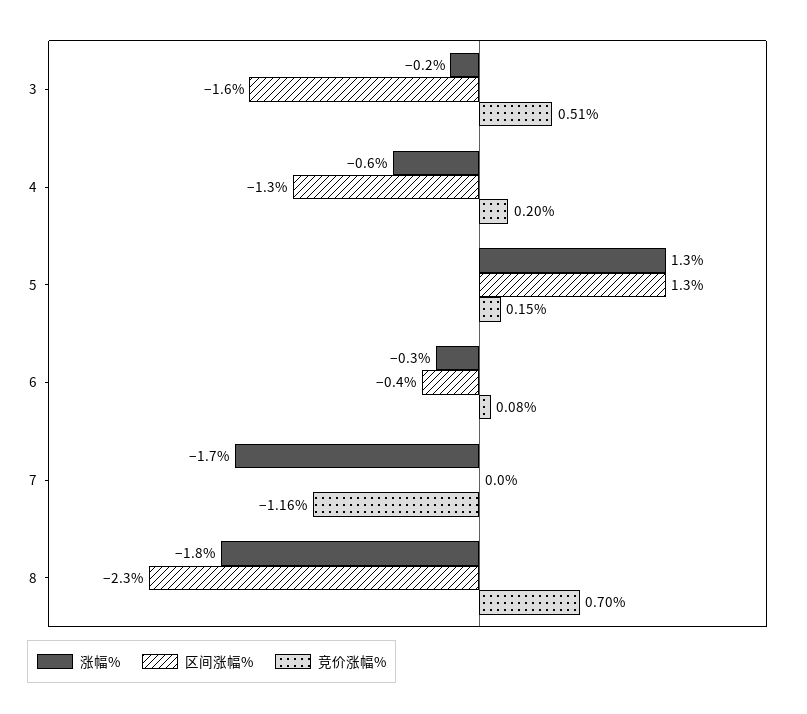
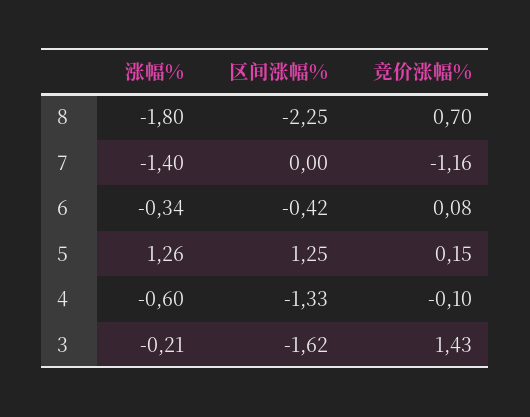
竞价涨幅%, 3: 0.51 -> 1.43
竞价涨幅%, 4: 0.2 -> -0.1
涨幅%, 7: -1.7 -> -1.4

